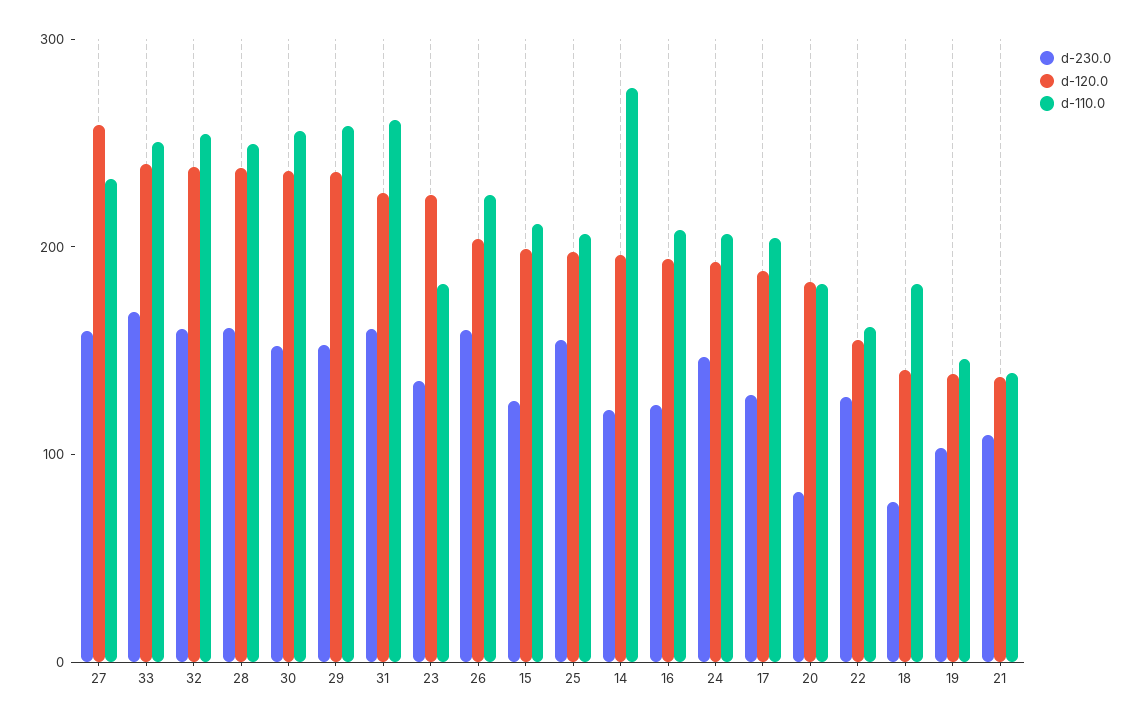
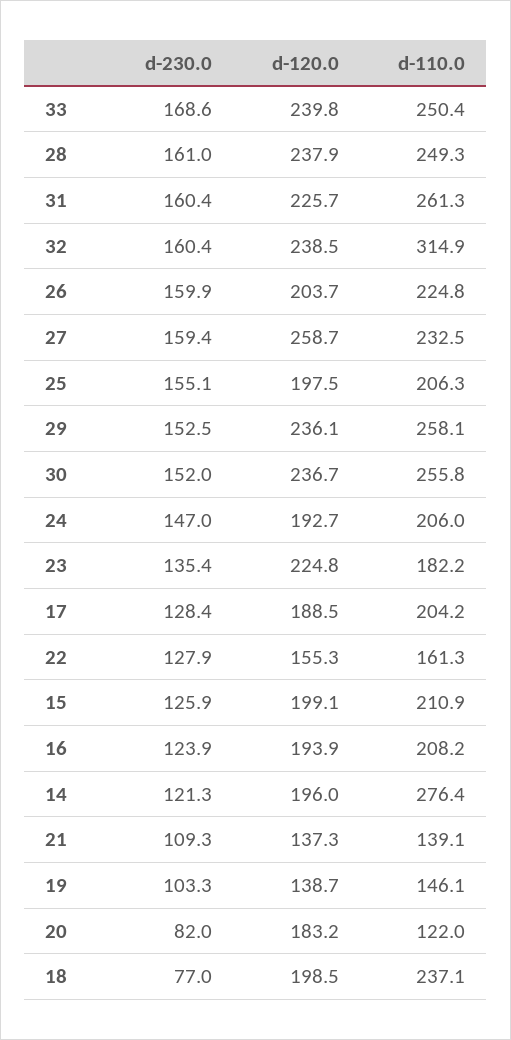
d-110.0, 32: 260 -> 314.9
d-110.0, 20: 180 -> 122
d-120.0, 18: 140 -> 198.5
d-110.0, 18: 180 -> 237.1

